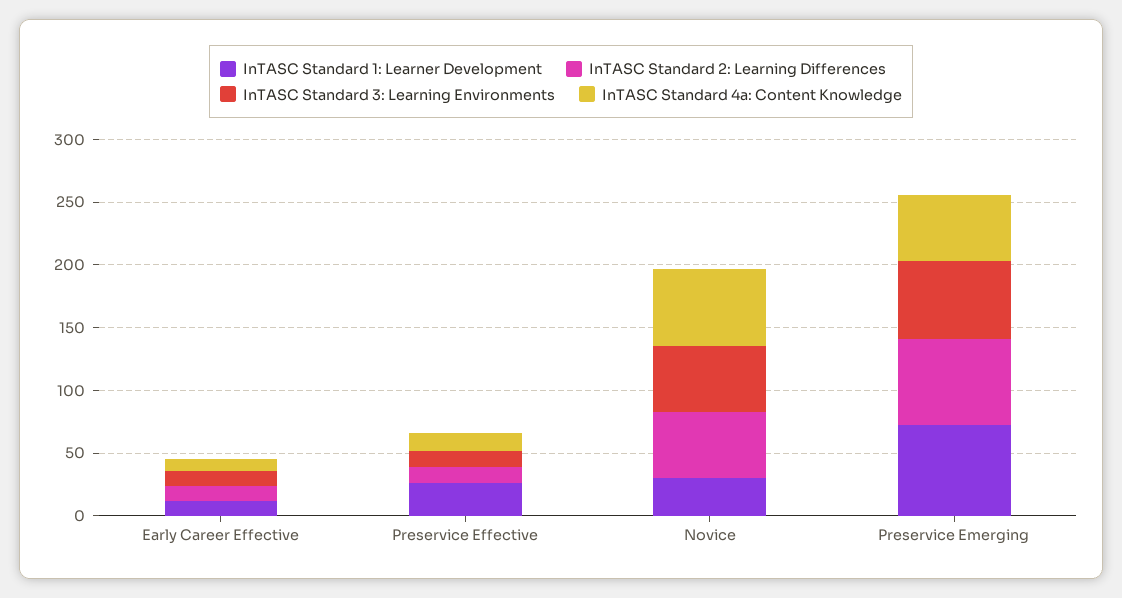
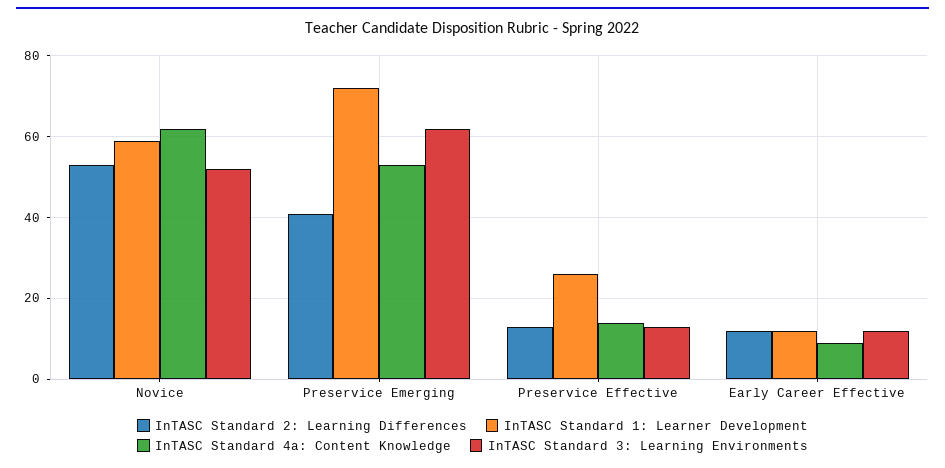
InTASC Standard 1: Learner Development, Novice: 30 -> 60
InTASC Standard 2: Learning Differences, Preservice Emerging: 70 -> 40

